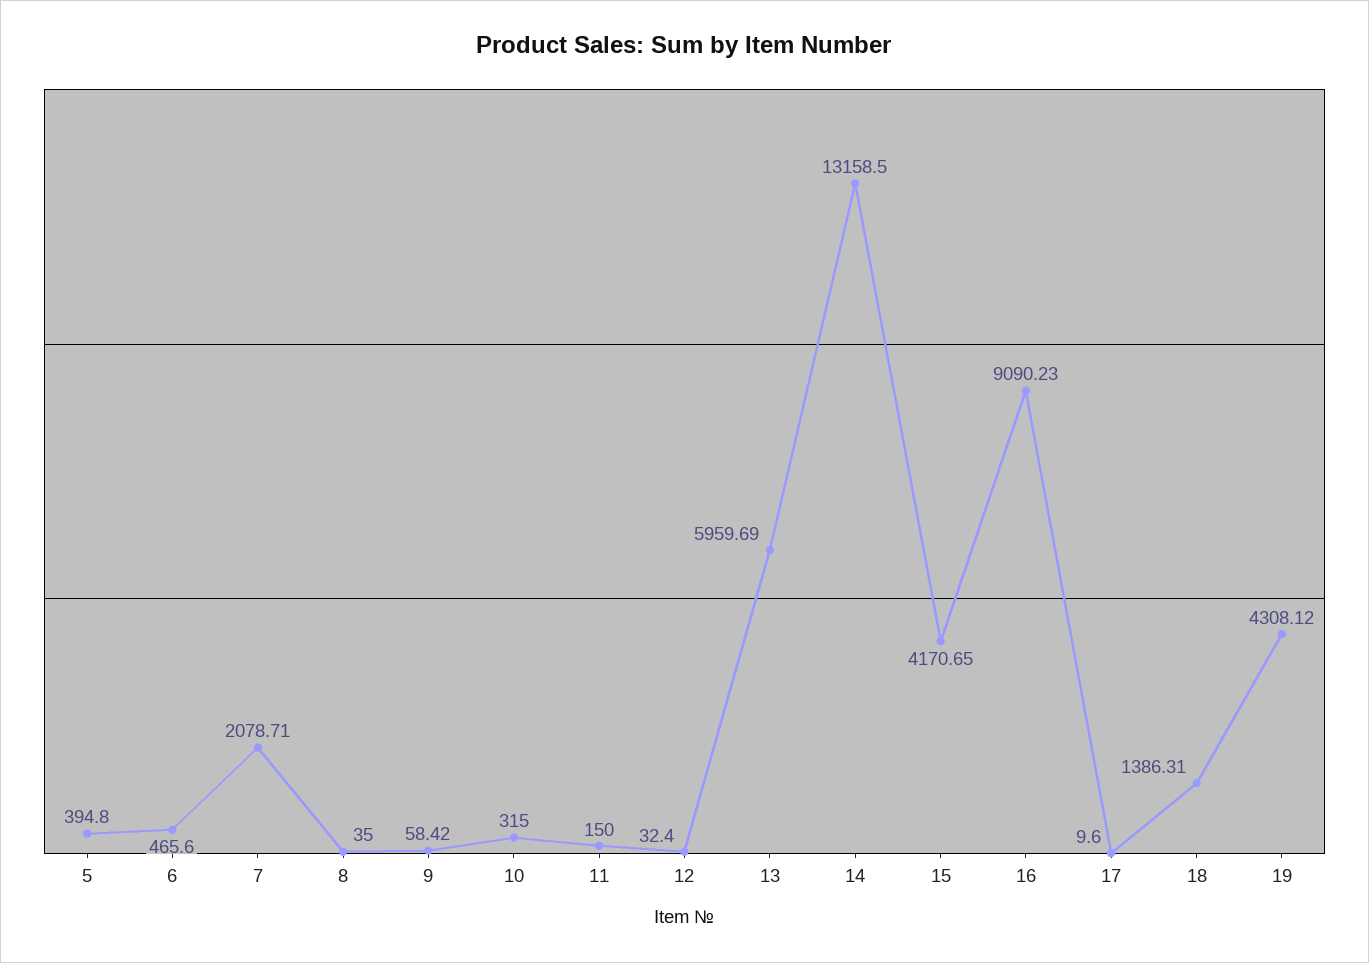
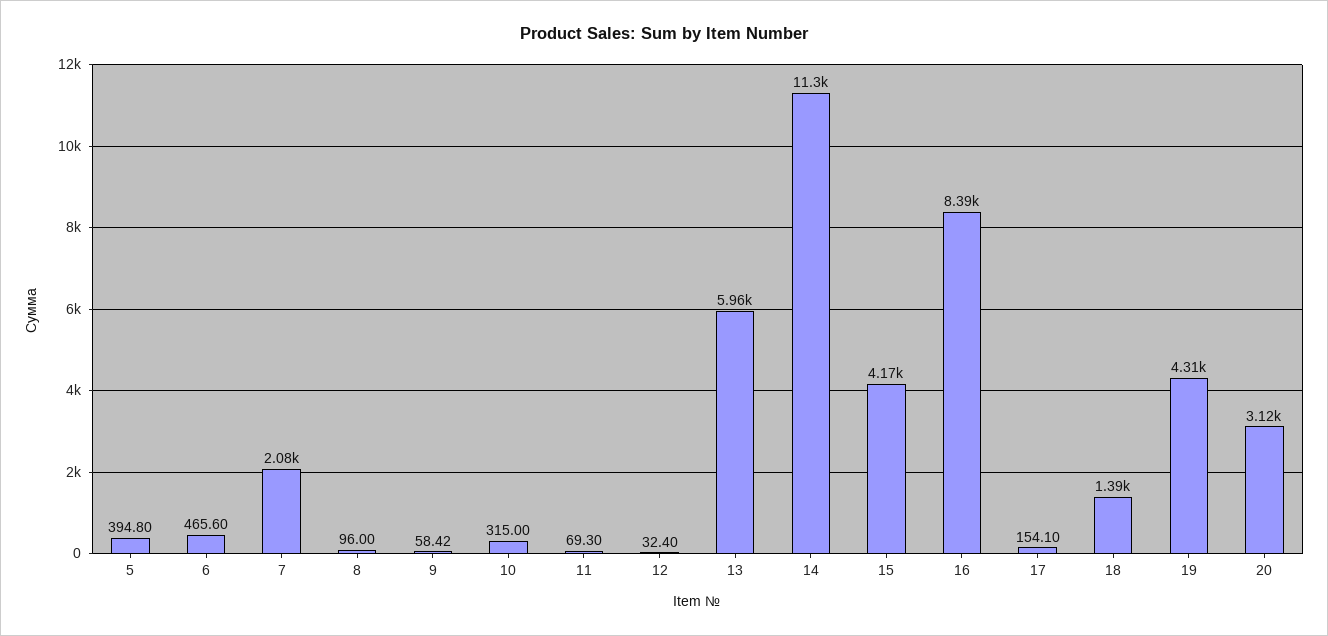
8: 35 -> 96
11: 150 -> 69.3
14: 13158.5 -> 11300
16: 9090.23 -> 8390
17: 9.6 -> 154.1
20: none -> 3120

